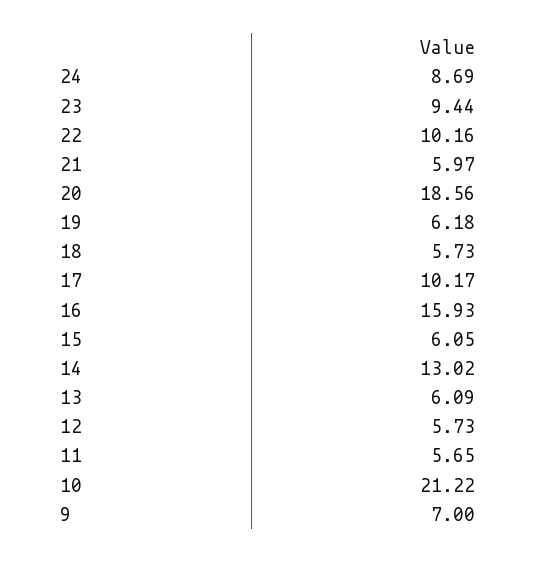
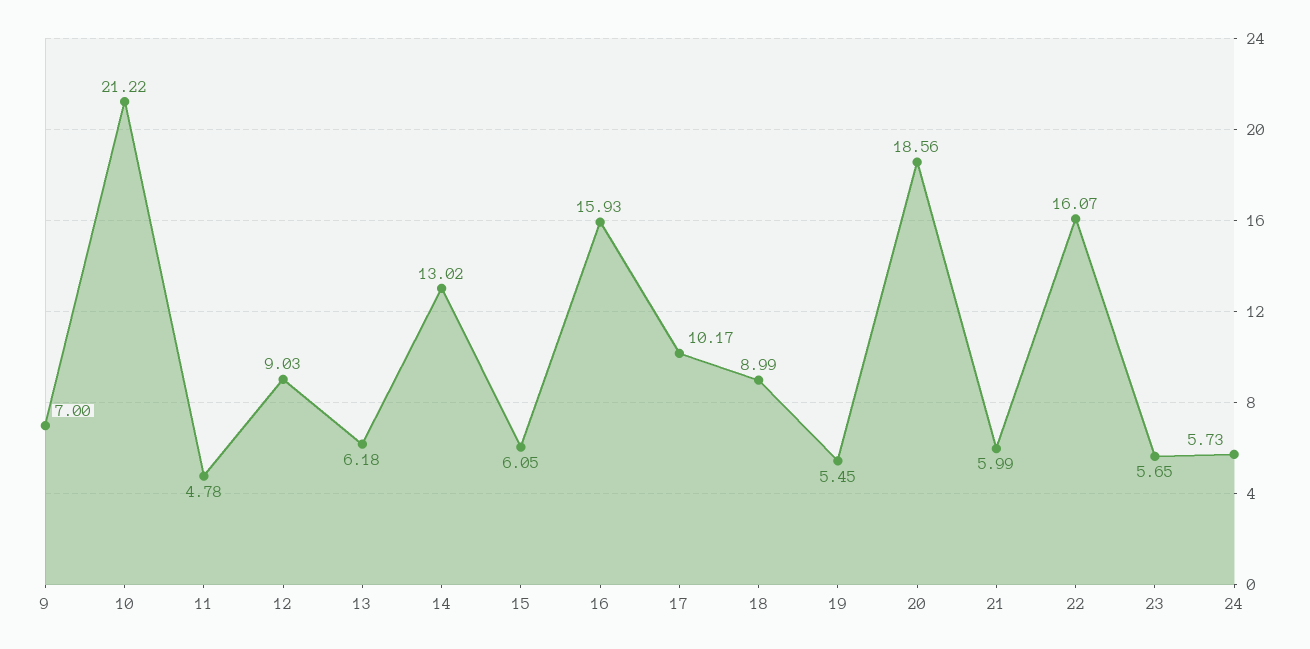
24: 8.69 -> 5.73
23: 9.44 -> 5.65
22: 10.16 -> 16.07
21: 5.97 -> 5.99
19: 6.18 -> 5.45
18: 5.73 -> 8.99
13: 6.09 -> 6.18
12: 5.73 -> 9.03
11: 5.65 -> 4.78

